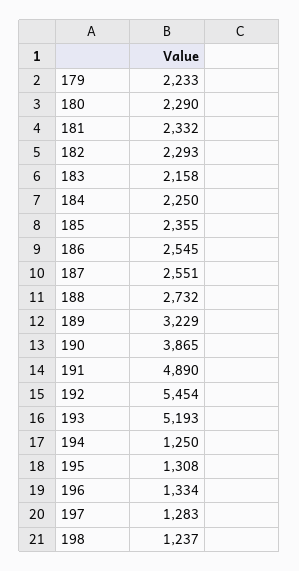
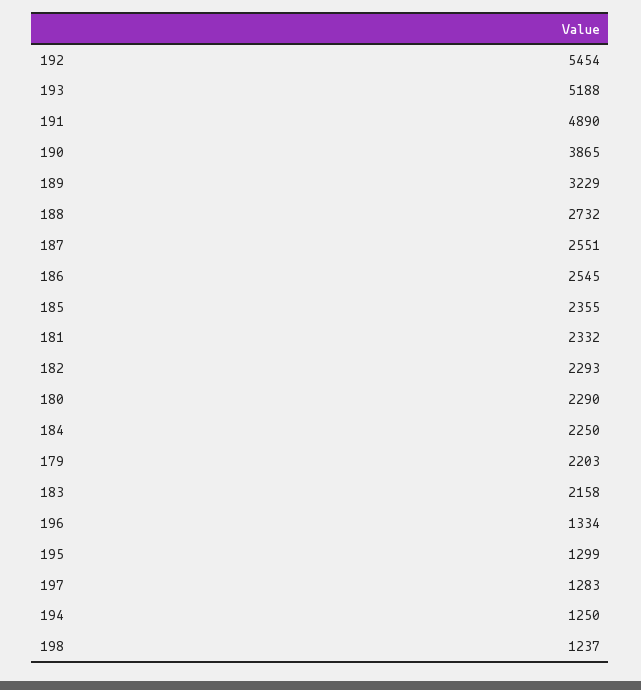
179: 2233 -> 2203
193: 5193 -> 5188
195: 1308 -> 1299

